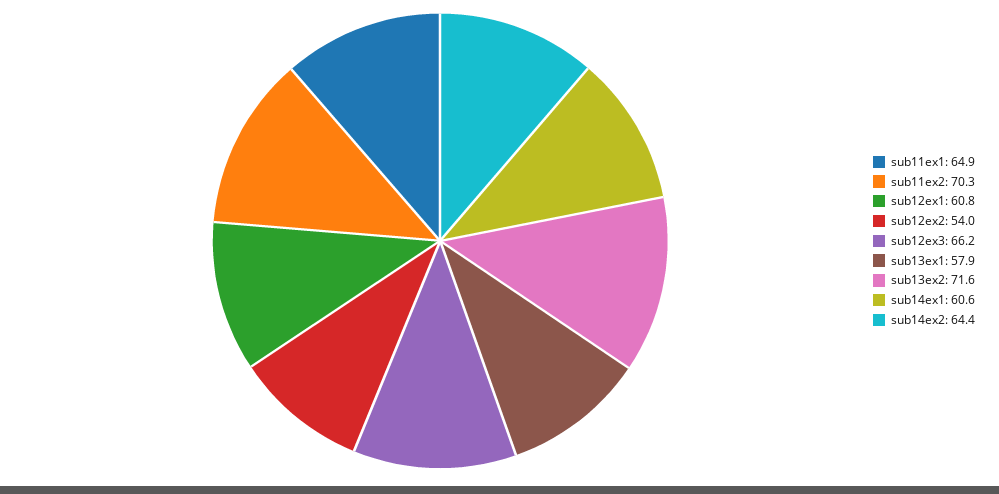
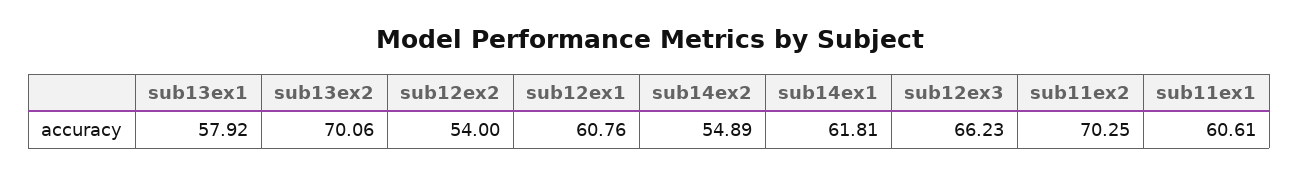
sub11ex1: 64.9 -> 60.61
sub13ex2: 71.6 -> 70.06
sub14ex1: 60.6 -> 61.81
sub14ex2: 64.4 -> 54.89

